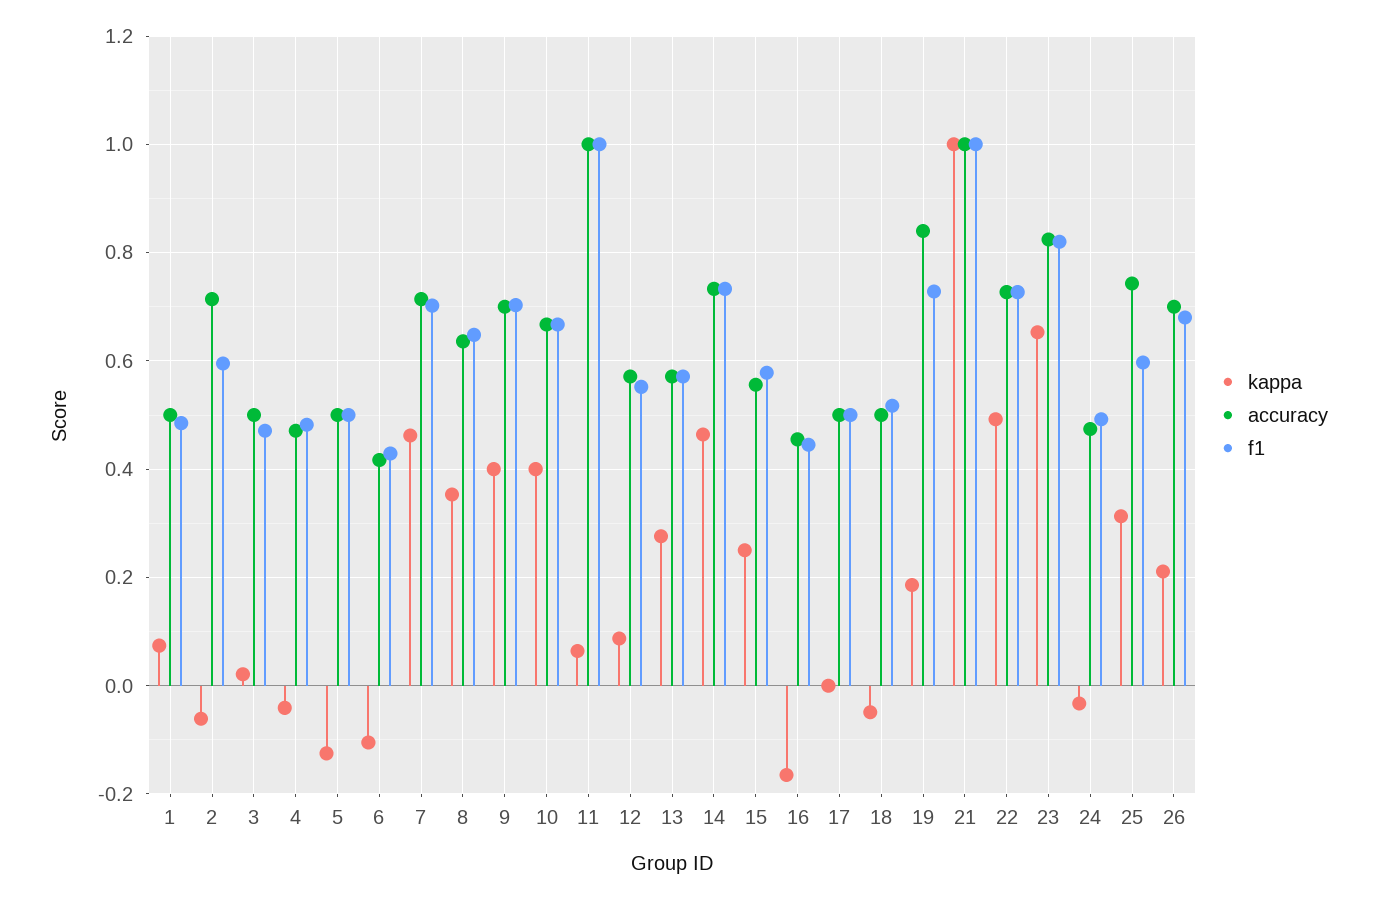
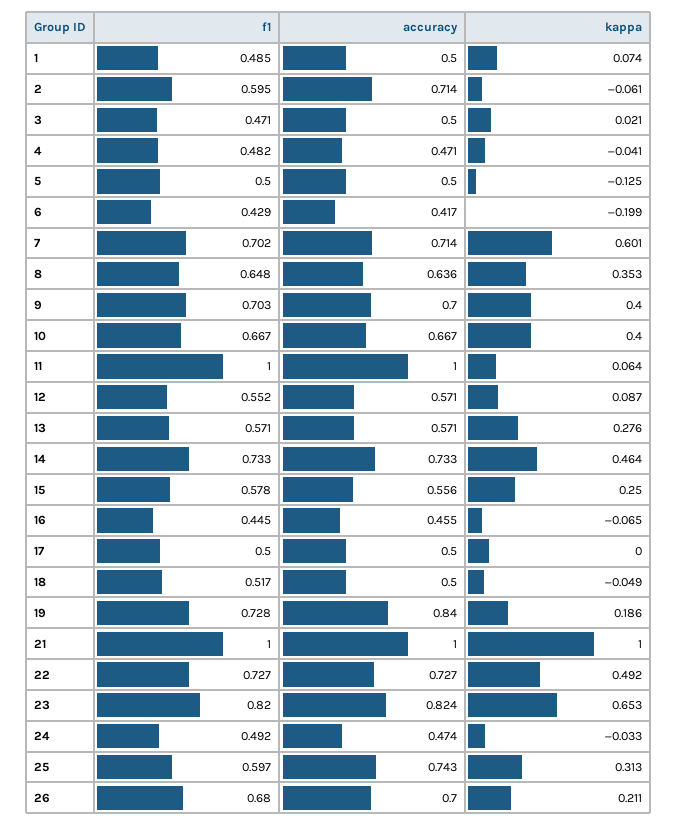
kappa, 6: -0.1 -> -0.199
kappa, 7: 0.46 -> 0.601
kappa, 16: -0.16 -> -0.065

